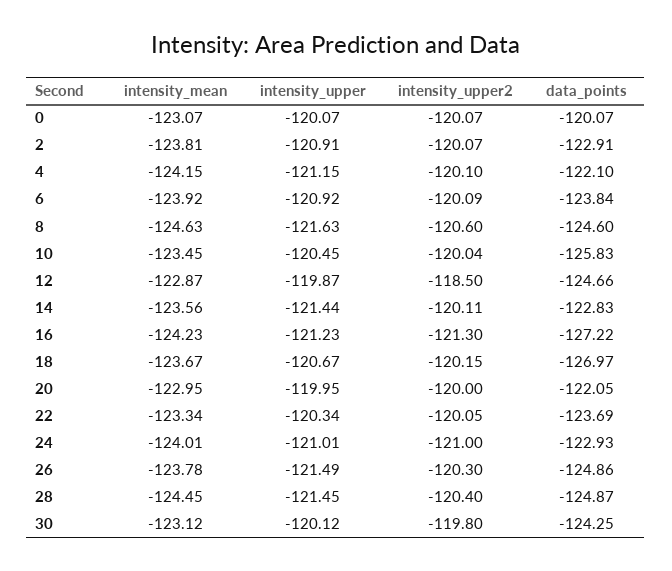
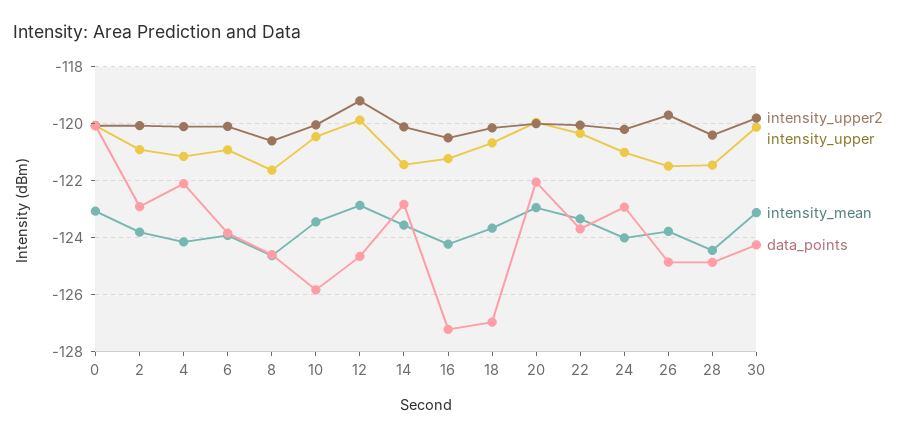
intensity_upper2, 12: -118.5 -> -119.25
intensity_upper2, 16: -121.3 -> -120.5
intensity_upper2, 24: -121 -> -120.25
intensity_upper2, 26: -120.3 -> -119.75

